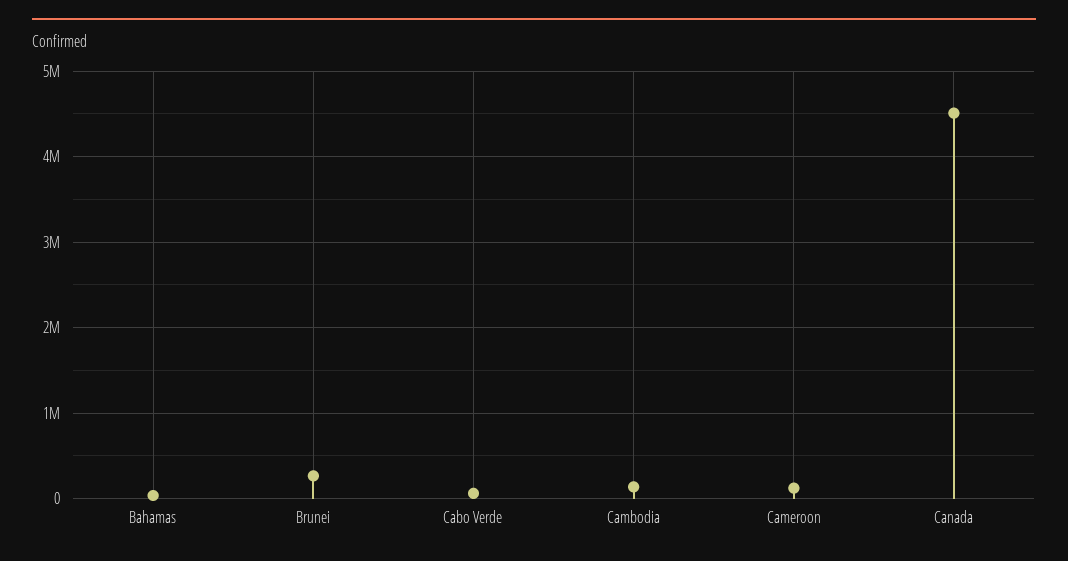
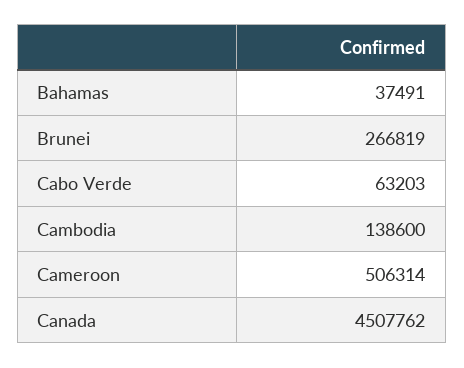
Cameroon: 100000 -> 506314

